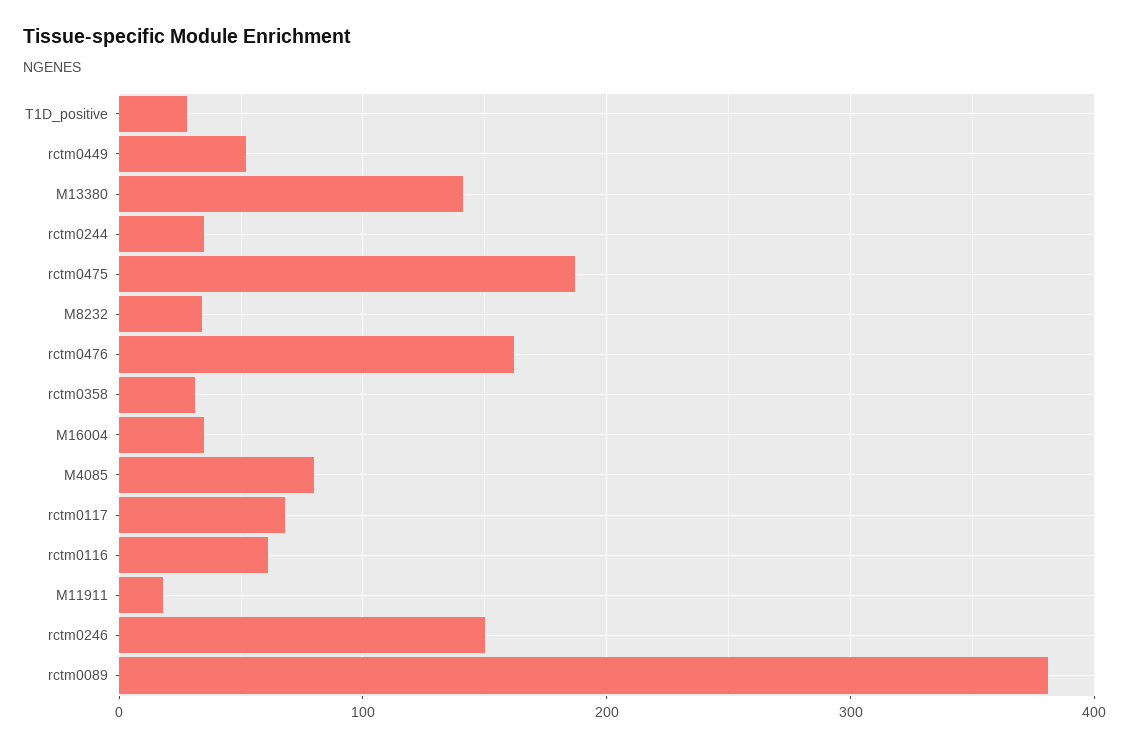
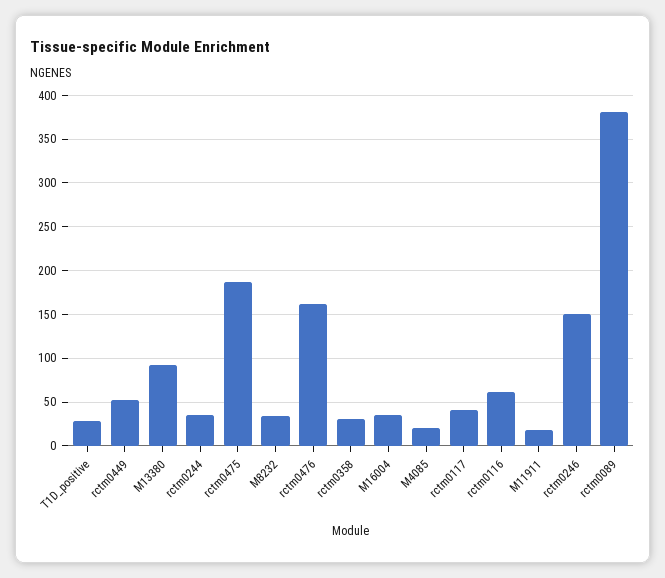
M13380: 140 -> 90
M4085: 80 -> 20
rctm0117: 70 -> 40

